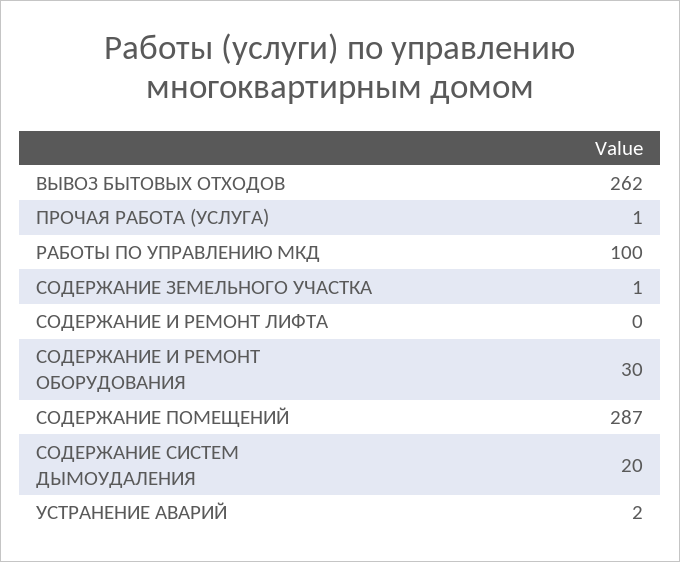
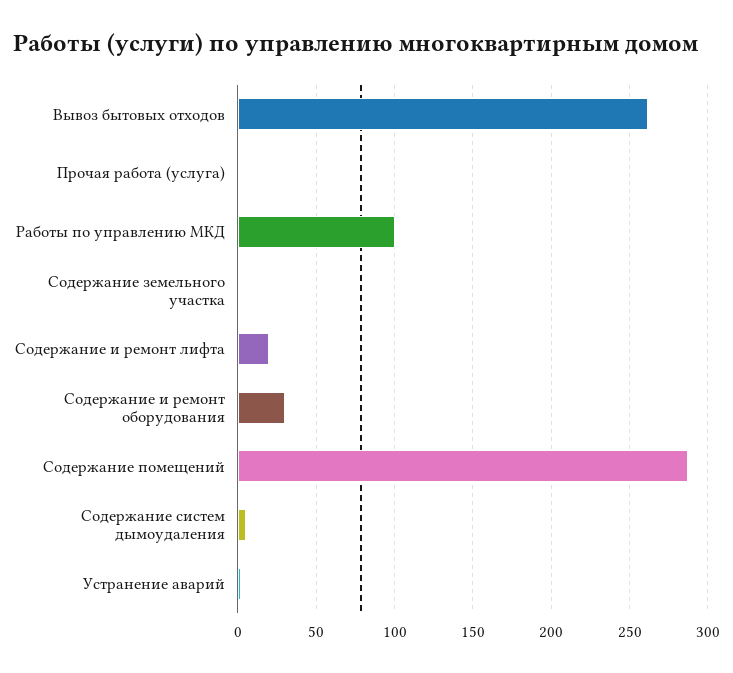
СОДЕРЖАНИЕ И РЕМОНТ ЛИФТА: 0 -> 20
СОДЕРЖАНИЕ СИСТЕМ ДЫМОУДАЛЕНИЯ: 20 -> 5

